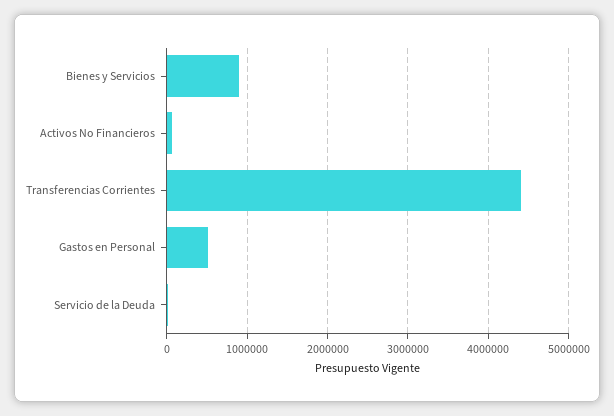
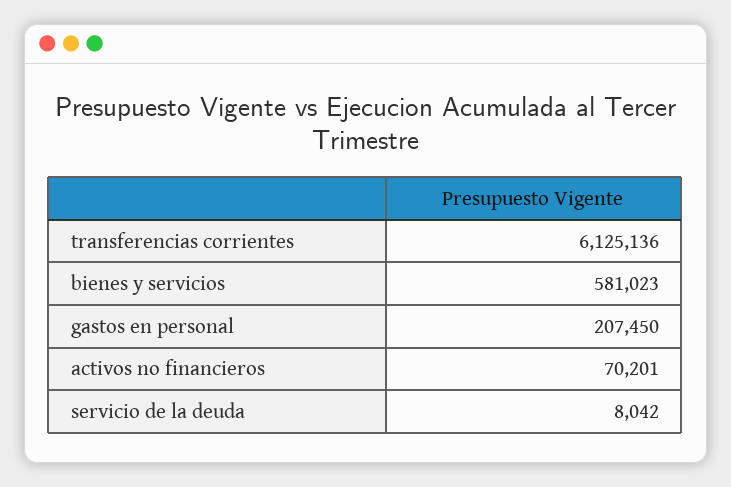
Bienes y Servicios: 900000 -> 581023
Transferencias Corrientes: 4400000 -> 6125136
Gastos en Personal: 500000 -> 207450

